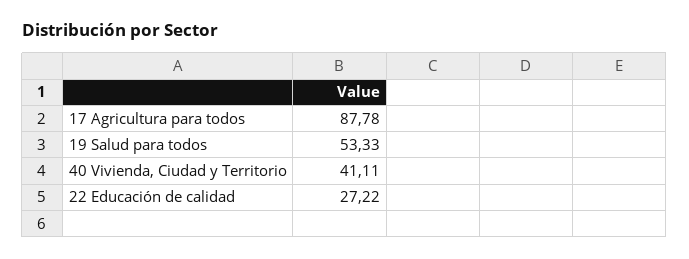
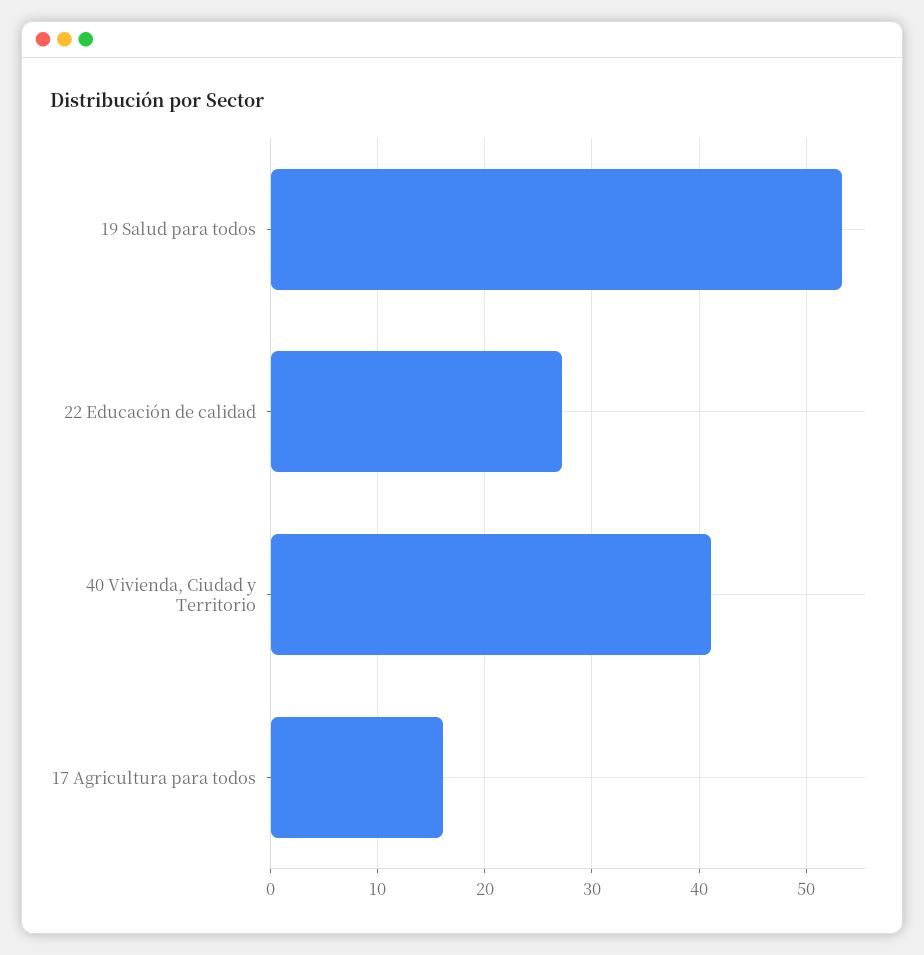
17 Agricultura para todos: 87.78 -> 16

